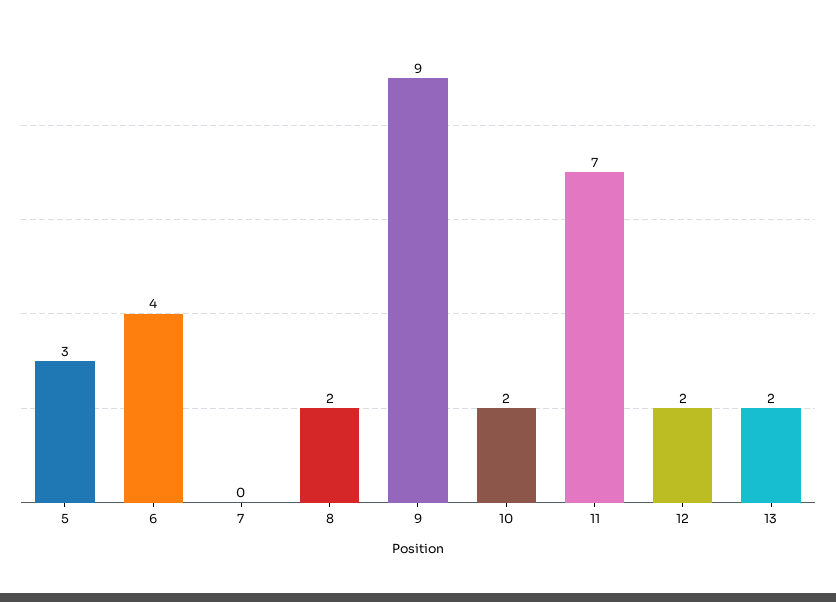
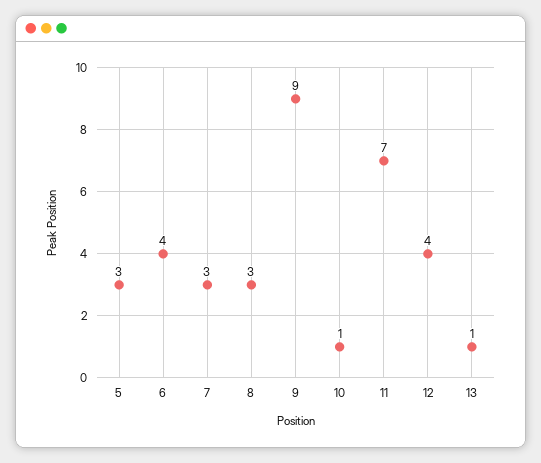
7: 0 -> 3
8: 2 -> 3
10: 2 -> 1
12: 2 -> 4
13: 2 -> 1

